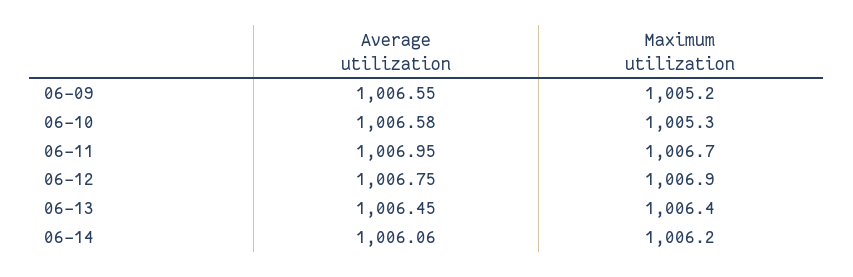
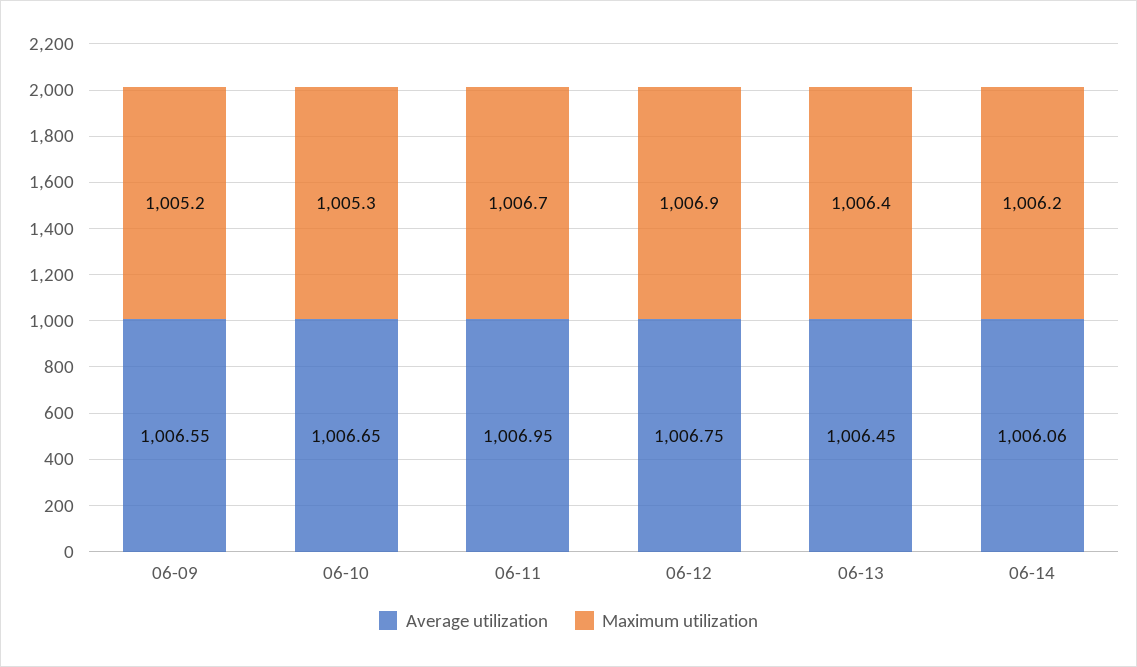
Average utilization, 06-10: 1006.58 -> 1006.65

